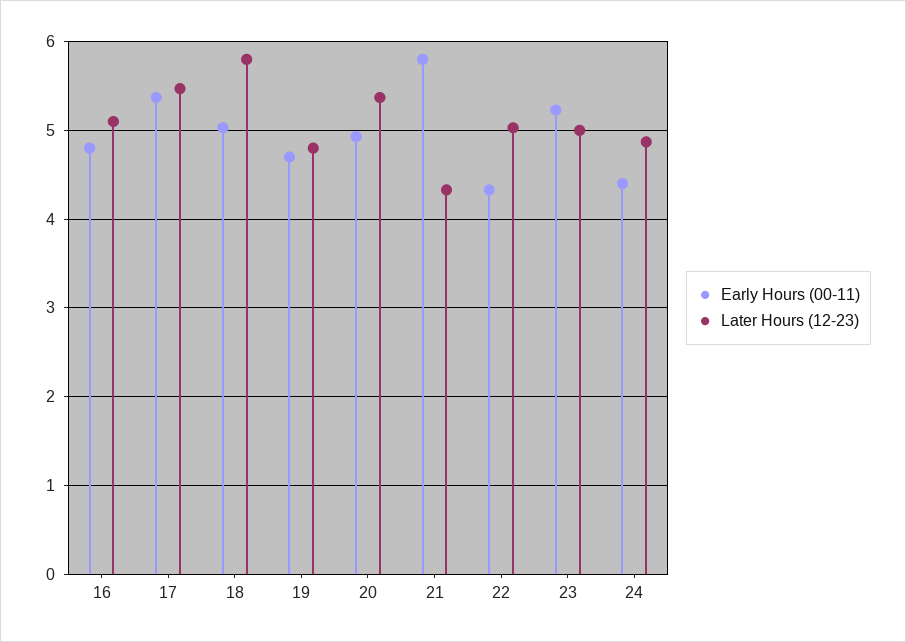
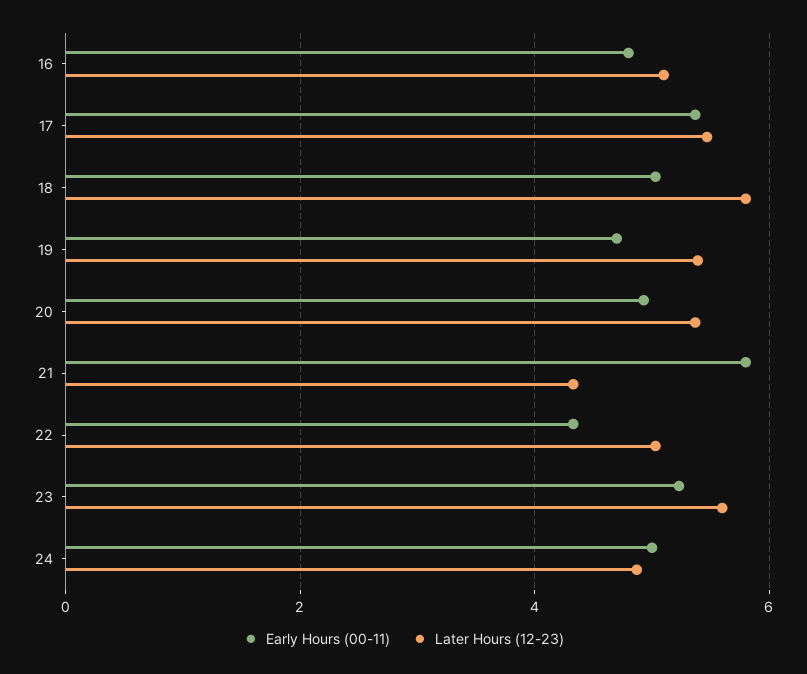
Later Hours (12-23), 19: 4.8 -> 5.4
Later Hours (12-23), 23: 5 -> 5.6
Early Hours (00-11), 24: 4.4 -> 5

